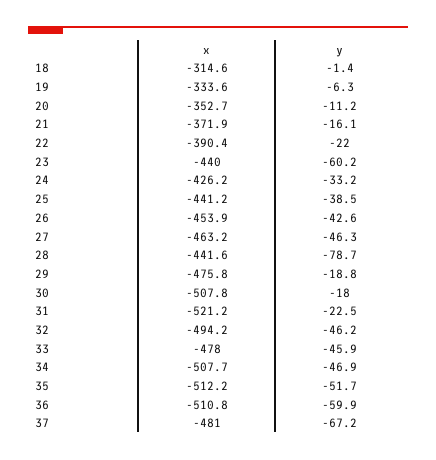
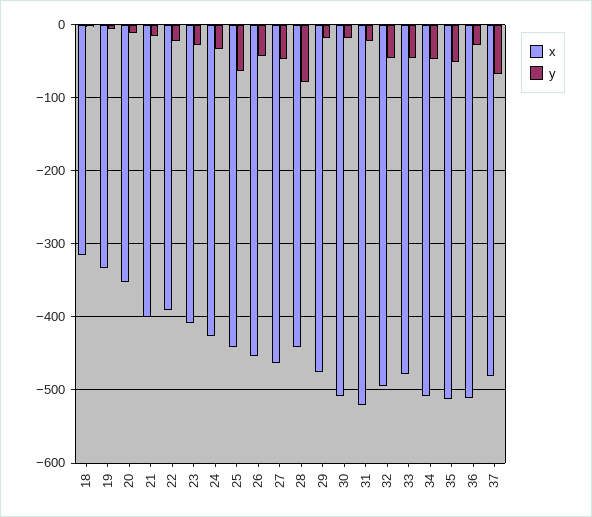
x, 21: -371.9 -> -400
x, 23: -440 -> -410
y, 23: -60.2 -> -30
y, 25: -38.5 -> -60
y, 36: -59.9 -> -30

